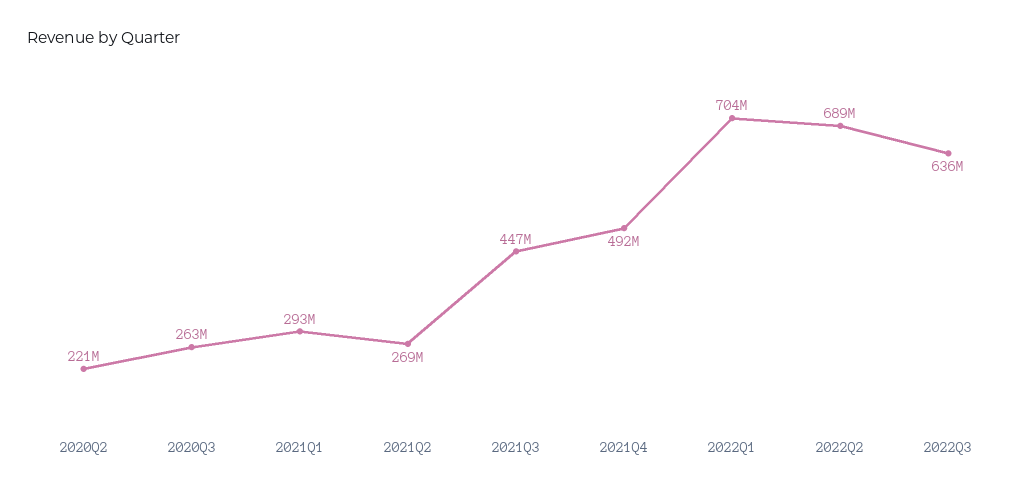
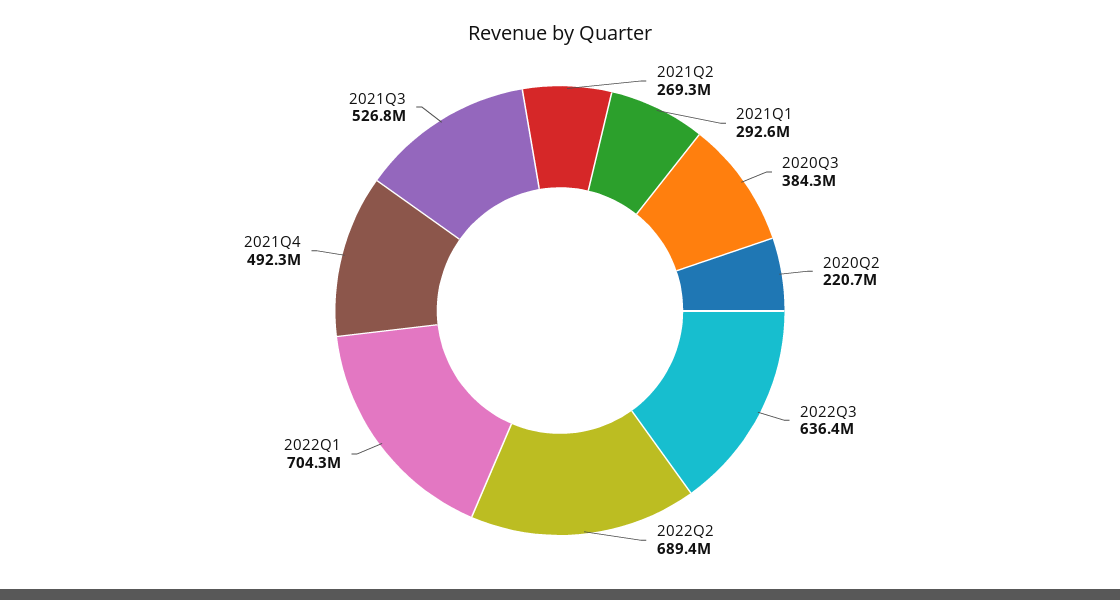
2020Q3: 263000000 -> 384300000
2021Q3: 447000000 -> 526800000

